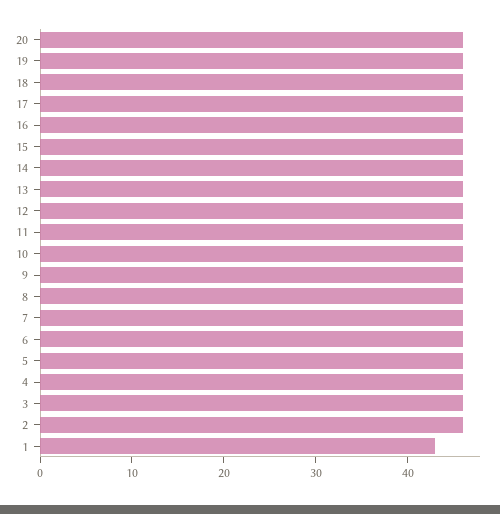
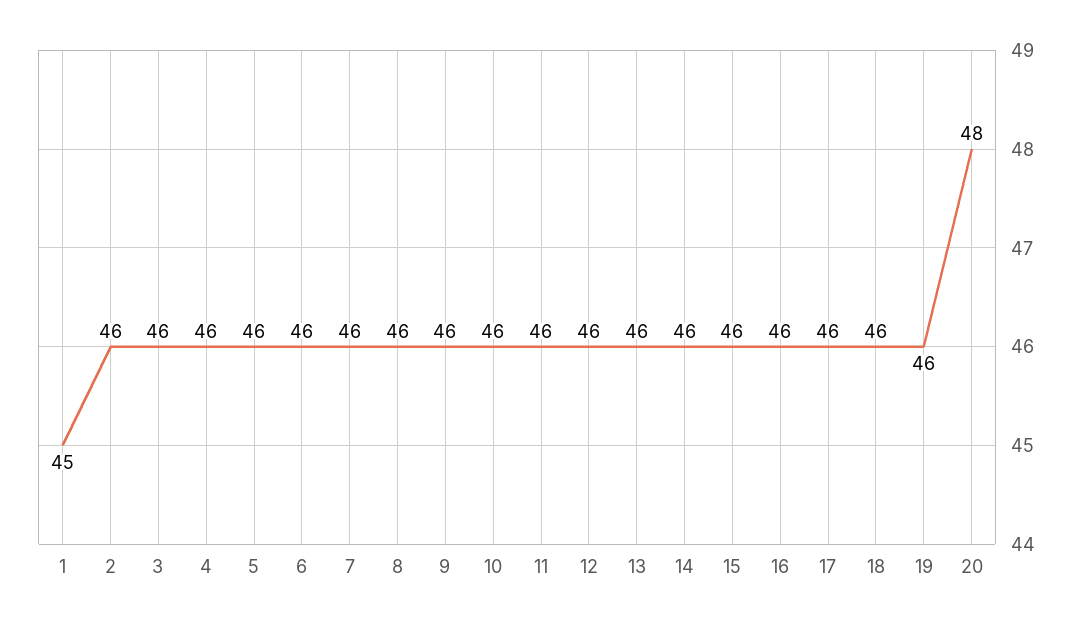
20: 46 -> 48
1: 43 -> 45

